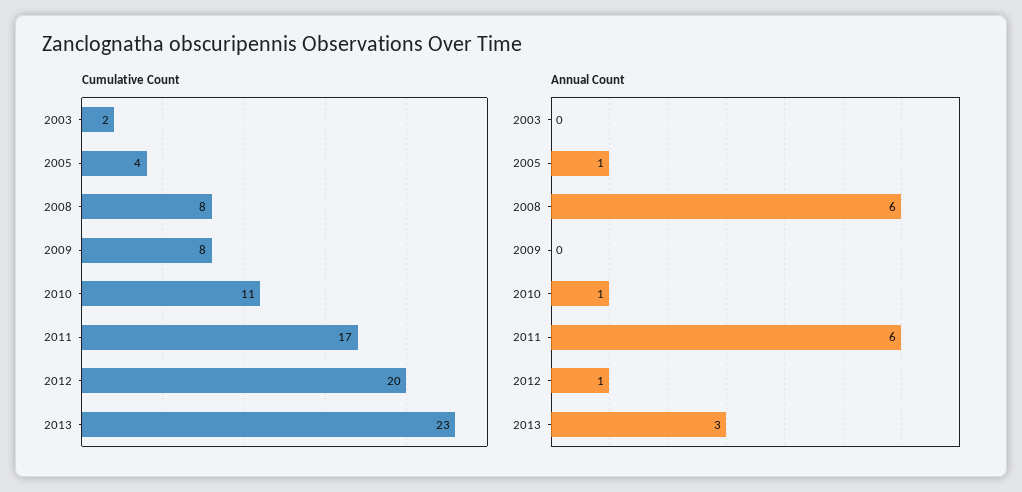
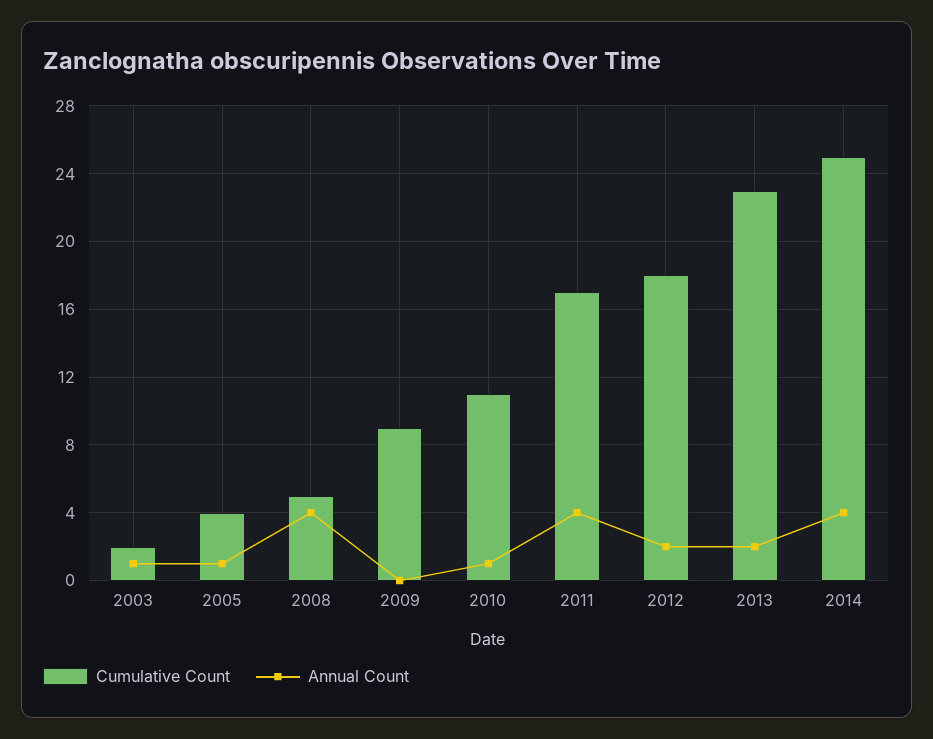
Cumulative Count, 2008: 8 -> 5
Cumulative Count, 2009: 8 -> 9
Cumulative Count, 2012: 20 -> 18
Annual Count, 2003: 0 -> 1
Annual Count, 2008: 6 -> 4
Annual Count, 2011: 6 -> 4
Annual Count, 2012: 1 -> 2
Annual Count, 2013: 3 -> 2
Cumulative Count, 2014: none -> 25
Annual Count, 2014: none -> 4

